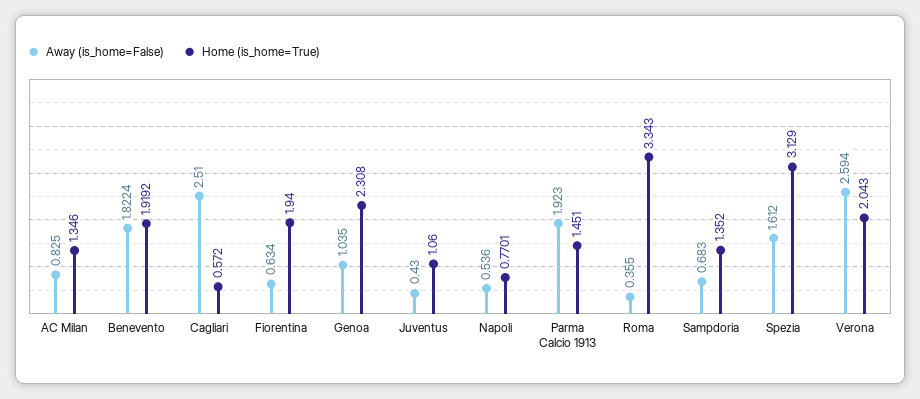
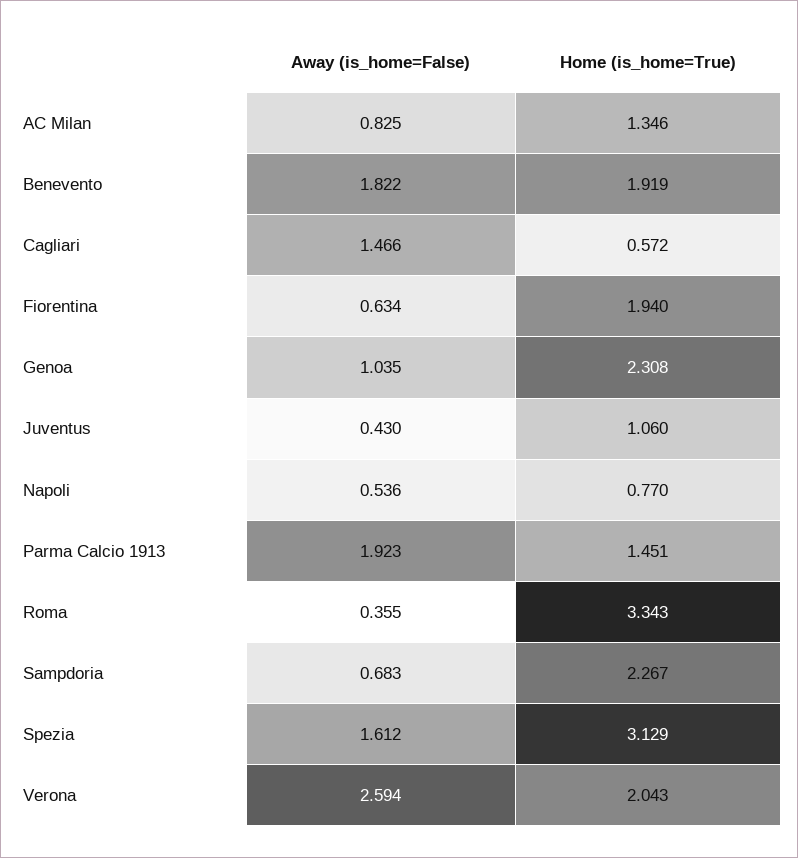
Away (is_home=False), Cagliari: 2.51 -> 1.466
Home (is_home=True), Sampdoria: 1.352 -> 2.267

